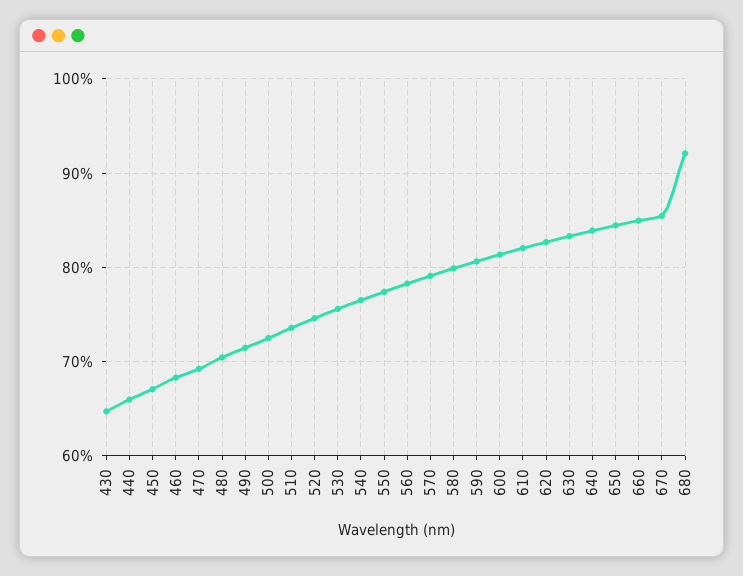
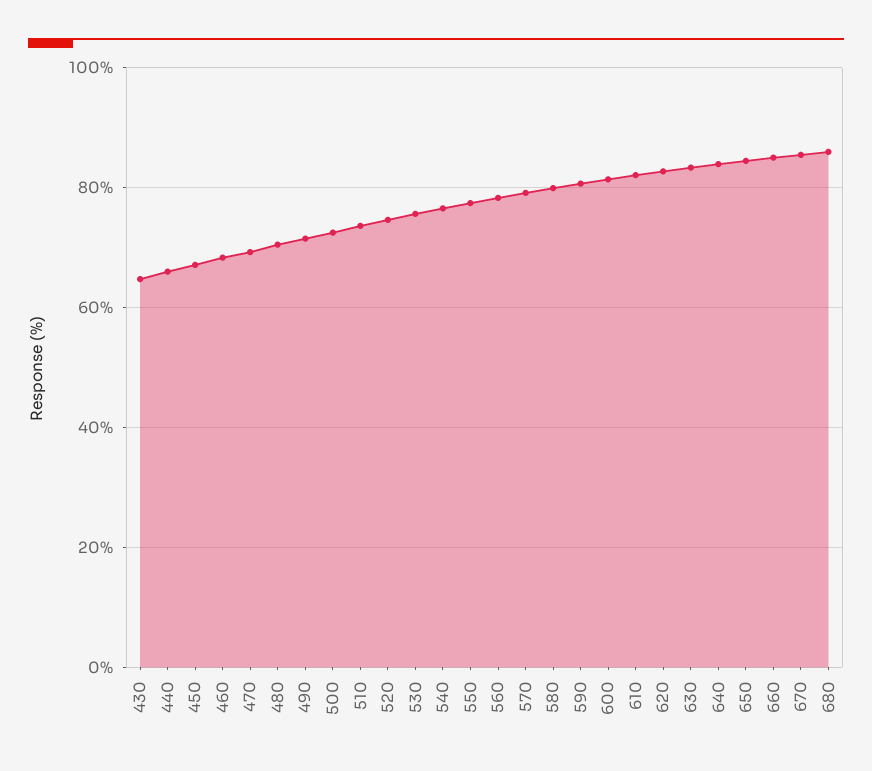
680: 92 -> 86

